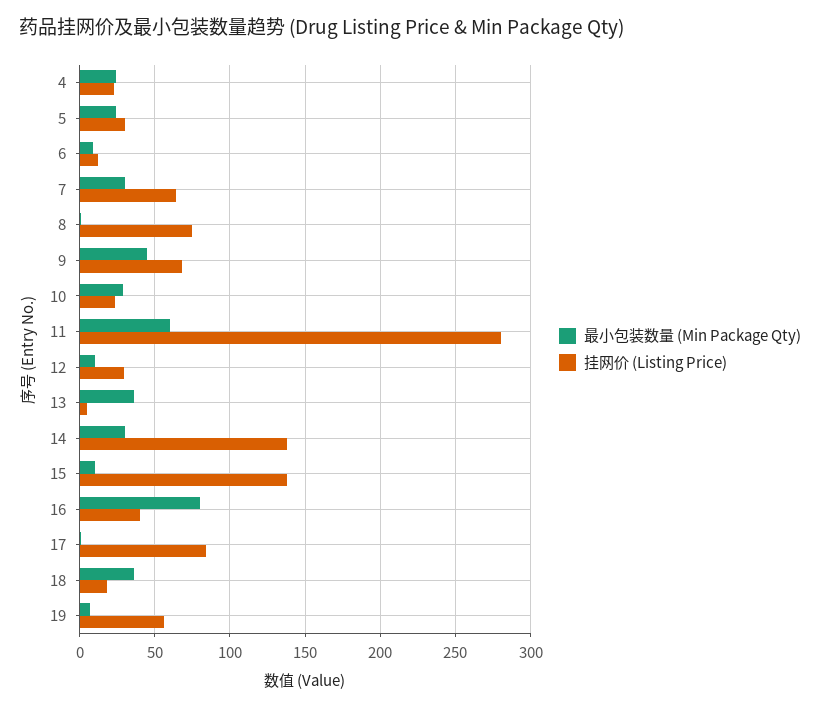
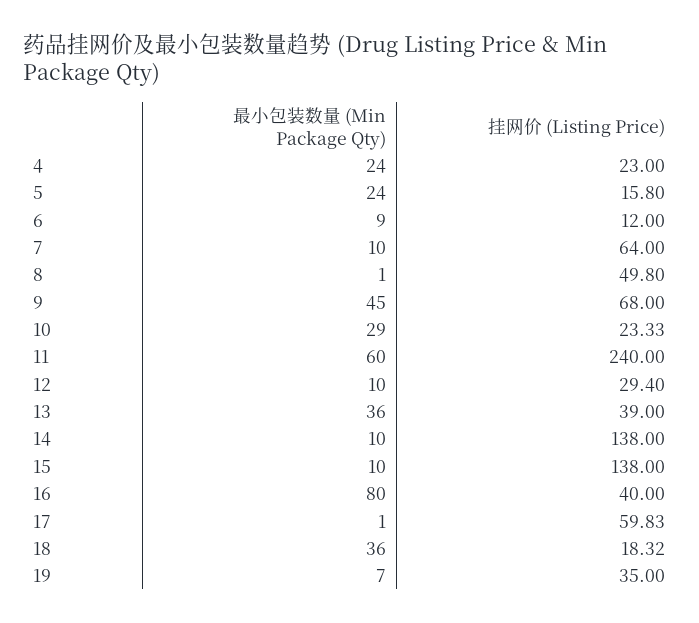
挂网价 (Listing Price), 5: 30 -> 15.8
最小包装数量 (Min Package Qty), 7: 30 -> 10
挂网价 (Listing Price), 8: 75 -> 49.8
挂网价 (Listing Price), 11: 280 -> 240
挂网价 (Listing Price), 13: 5 -> 39
最小包装数量 (Min Package Qty), 14: 30 -> 10
挂网价 (Listing Price), 17: 85 -> 59.83
挂网价 (Listing Price), 19: 55 -> 35

